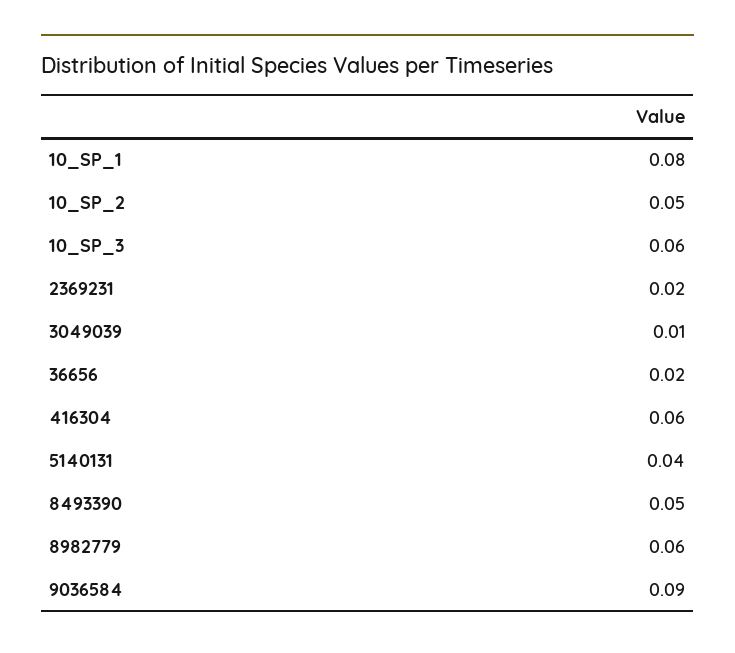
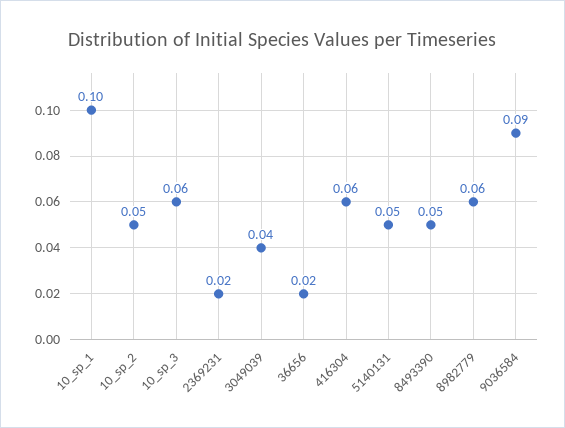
10_SP_1: 0.08 -> 0.1
3049039: 0.01 -> 0.04
5140131: 0.04 -> 0.05

